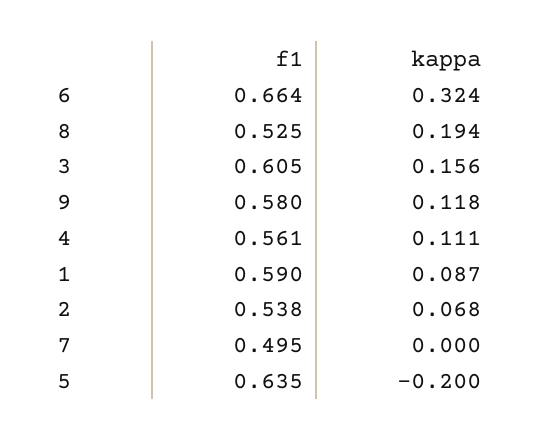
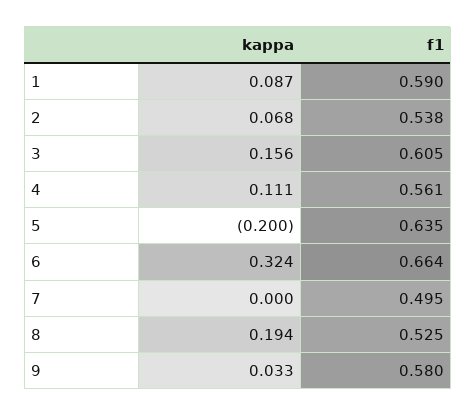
kappa, 9: 0.118 -> 0.033

